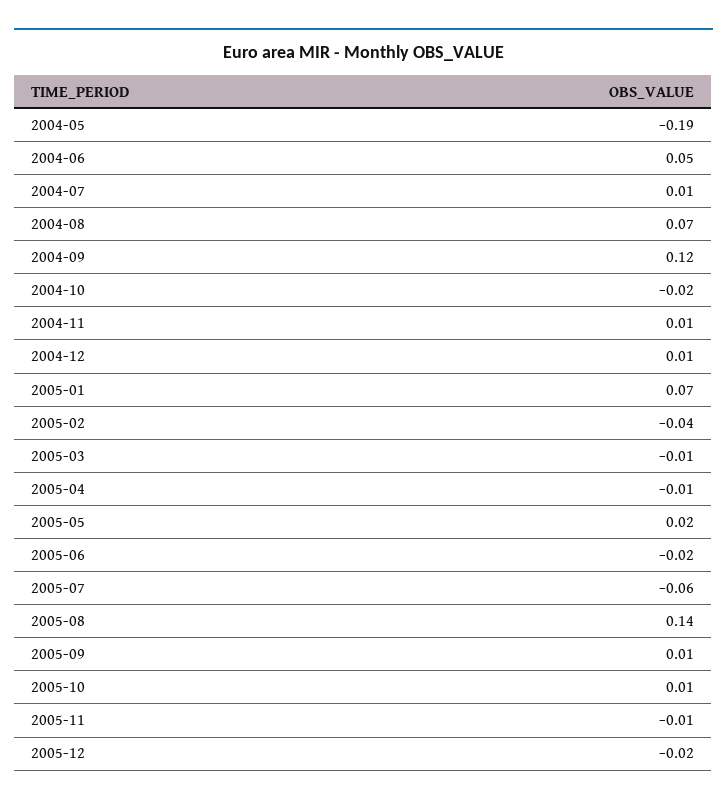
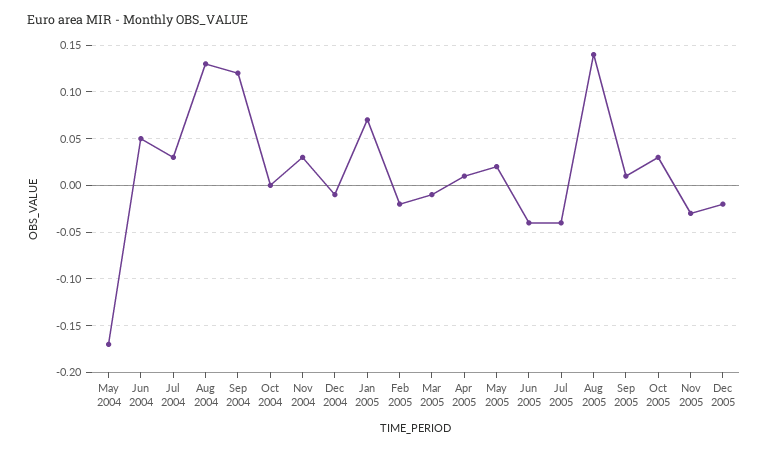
2004-05: -0.19 -> -0.17
2004-07: 0.01 -> 0.03
2004-08: 0.07 -> 0.13
2004-10: -0.02 -> 0
2004-11: 0.01 -> 0.03
2004-12: 0.01 -> -0.01
2005-02: -0.04 -> -0.02
2005-04: -0.01 -> 0.01
2005-06: -0.02 -> -0.04
2005-07: -0.06 -> -0.04
2005-10: 0.01 -> 0.03
2005-11: -0.01 -> -0.03

